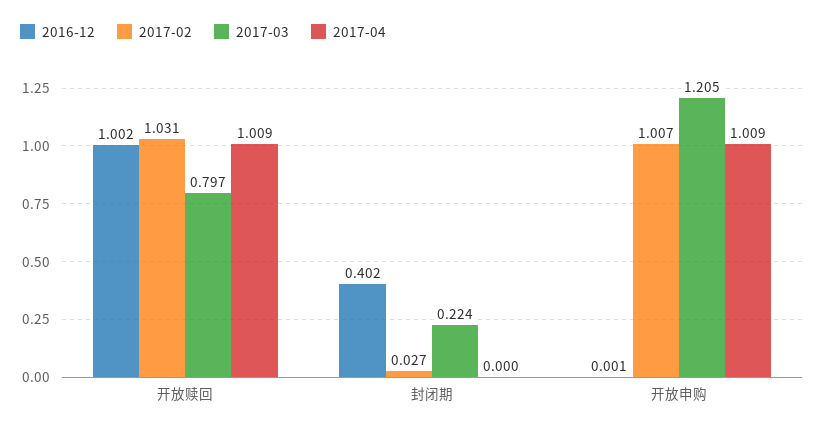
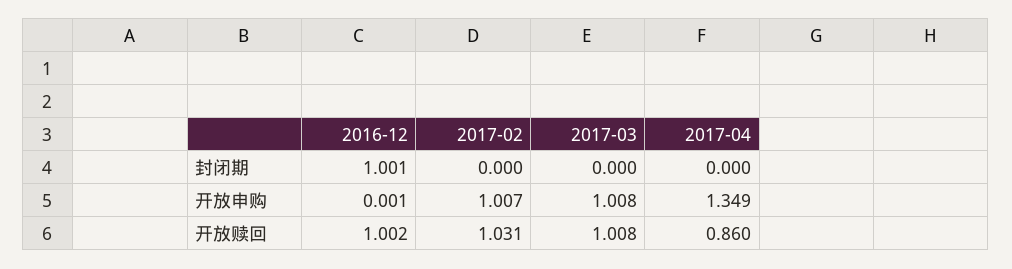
2017-03, 开放赎回: 0.797 -> 1.008
2017-04, 开放赎回: 1.009 -> 0.86
2016-12, 封闭期: 0.402 -> 1.001
2017-02, 封闭期: 0.027 -> 0
2017-03, 封闭期: 0.224 -> 0
2017-03, 开放申购: 1.205 -> 1.008
2017-04, 开放申购: 1.009 -> 1.349

